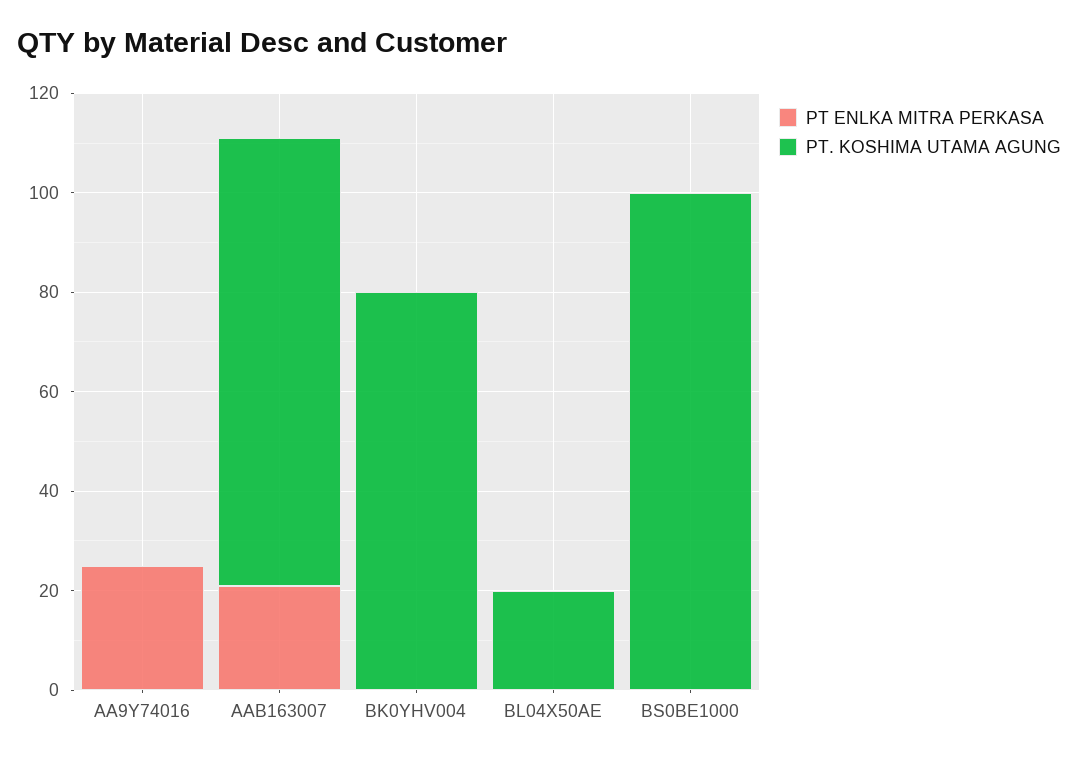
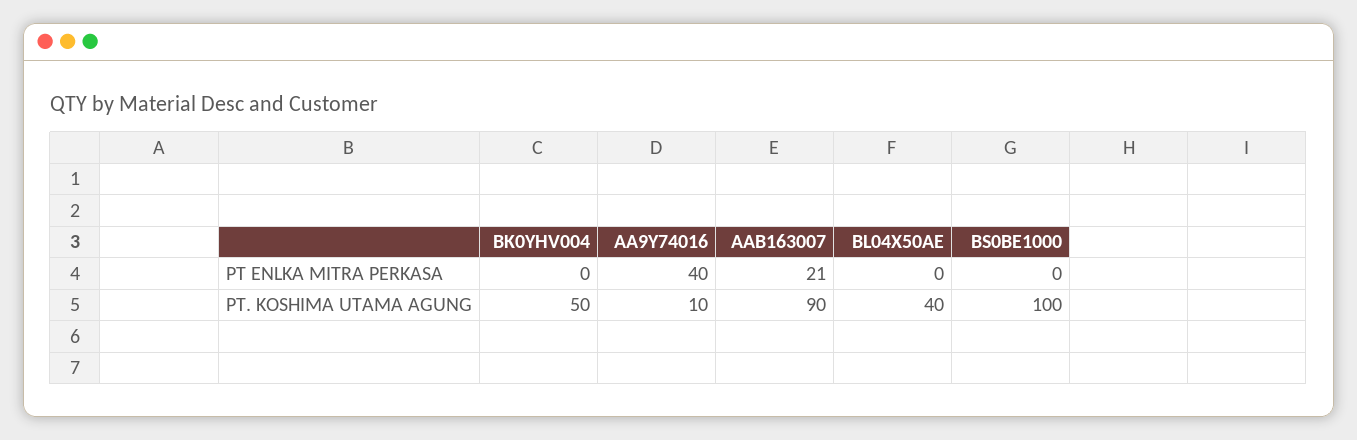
PT ENLKA MITRA PERKASA, AA9Y74016: 25 -> 40
PT. KOSHIMA UTAMA AGUNG, AA9Y74016: 0 -> 10
PT. KOSHIMA UTAMA AGUNG, BK0YHV004: 80 -> 50
PT. KOSHIMA UTAMA AGUNG, BL04X50AE: 20 -> 40

